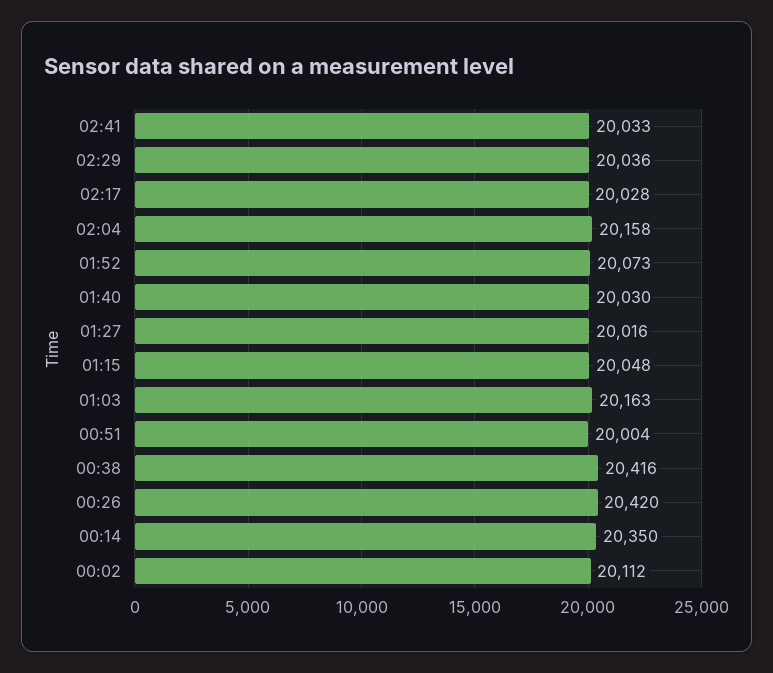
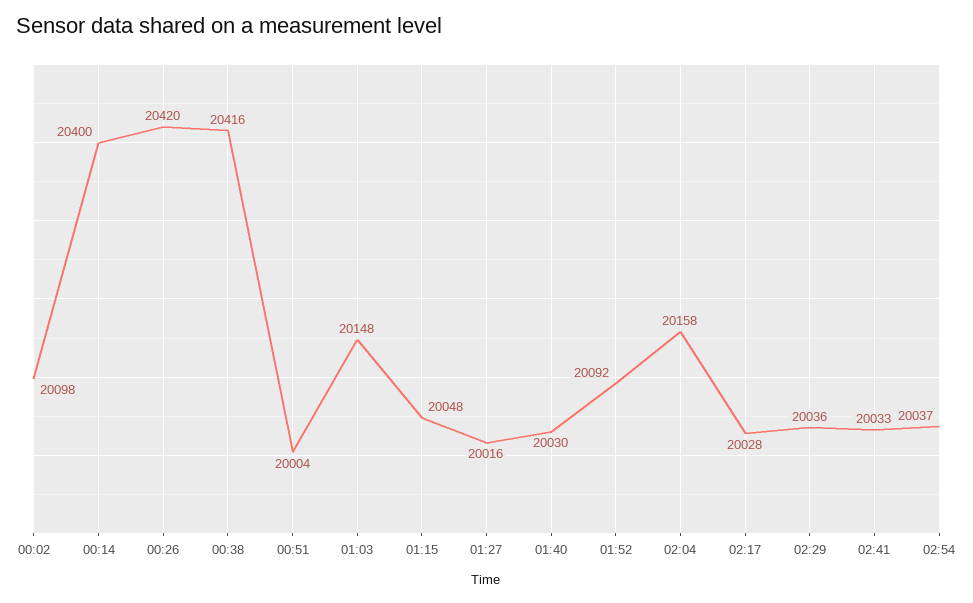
01:52: 20073 -> 20092
01:03: 20163 -> 20148
00:14: 20350 -> 20400
00:02: 20112 -> 20098
02:54: none -> 20037

